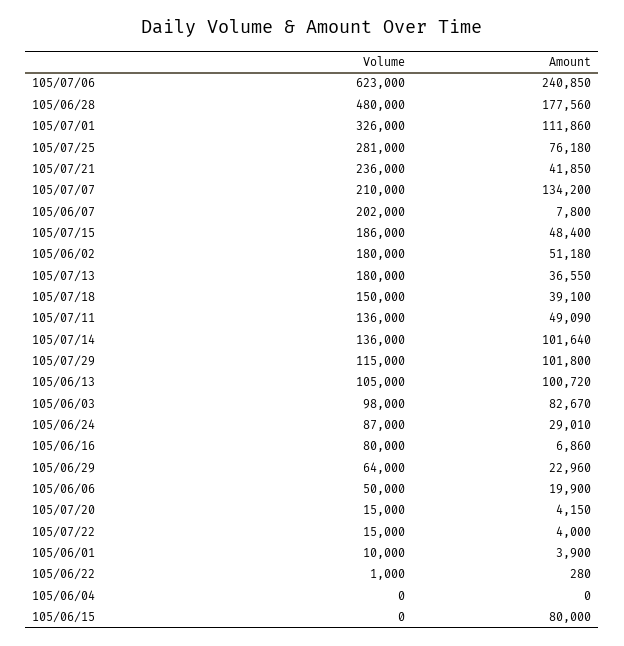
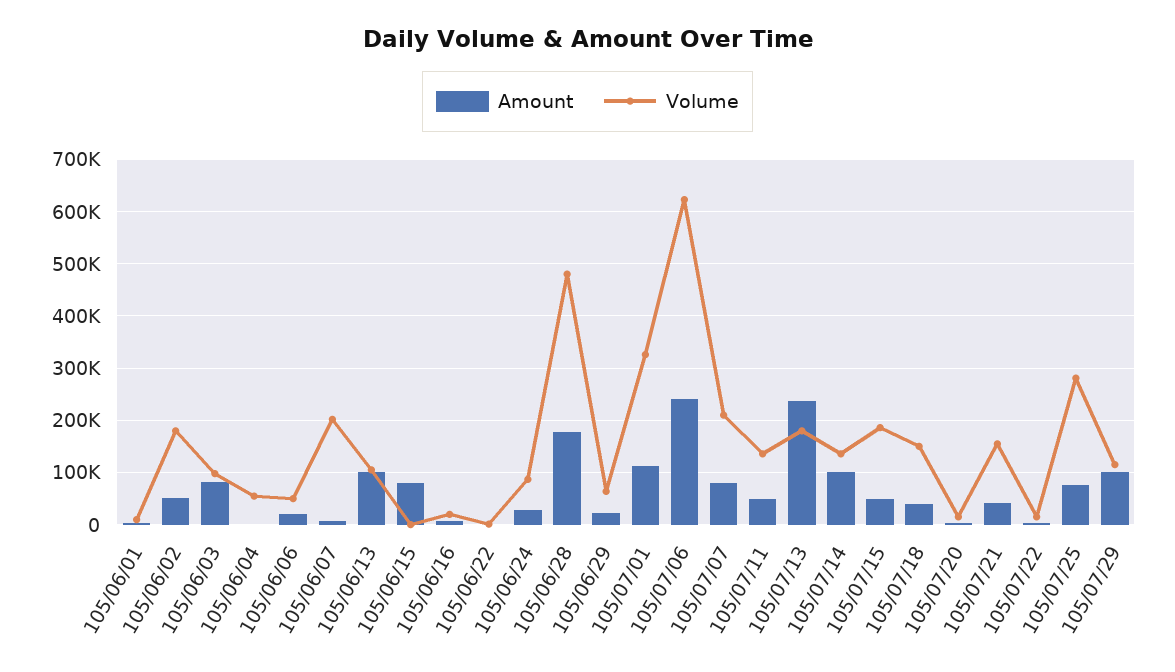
Volume, 105/07/21: 236000 -> 160000
Amount, 105/07/07: 134200 -> 80000
Amount, 105/07/13: 36550 -> 240000
Volume, 105/06/16: 80000 -> 20000
Volume, 105/06/04: 0 -> 60000

